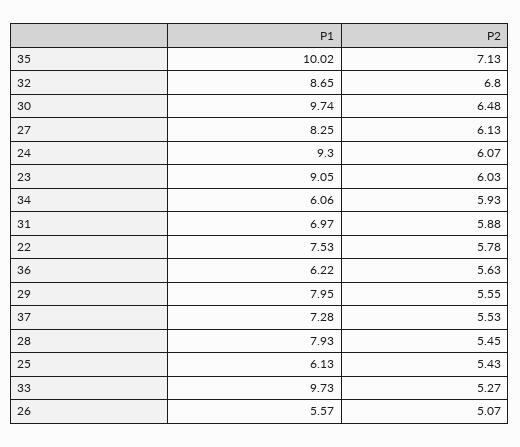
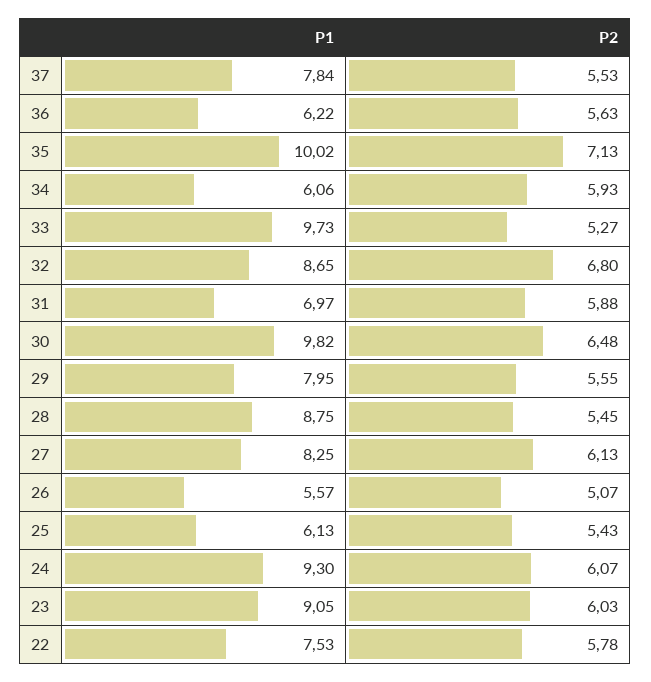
P1, 30: 9.74 -> 9.82
P1, 37: 7.28 -> 7.84
P1, 28: 7.93 -> 8.75

